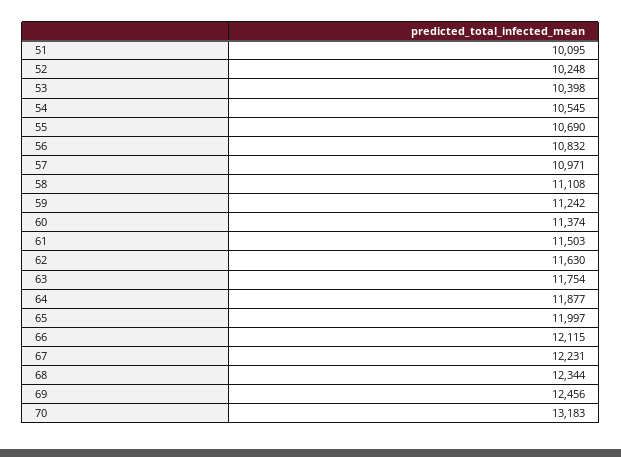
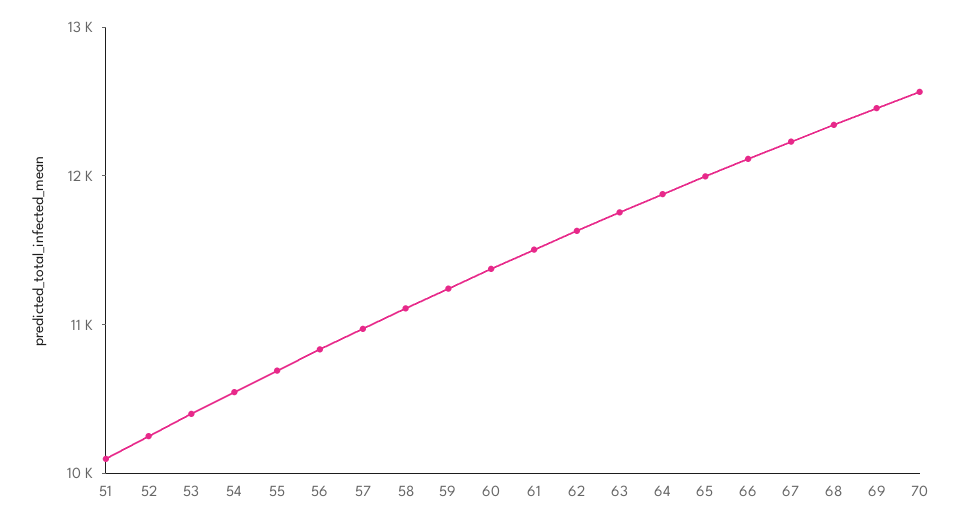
70: 13183 -> 12600

